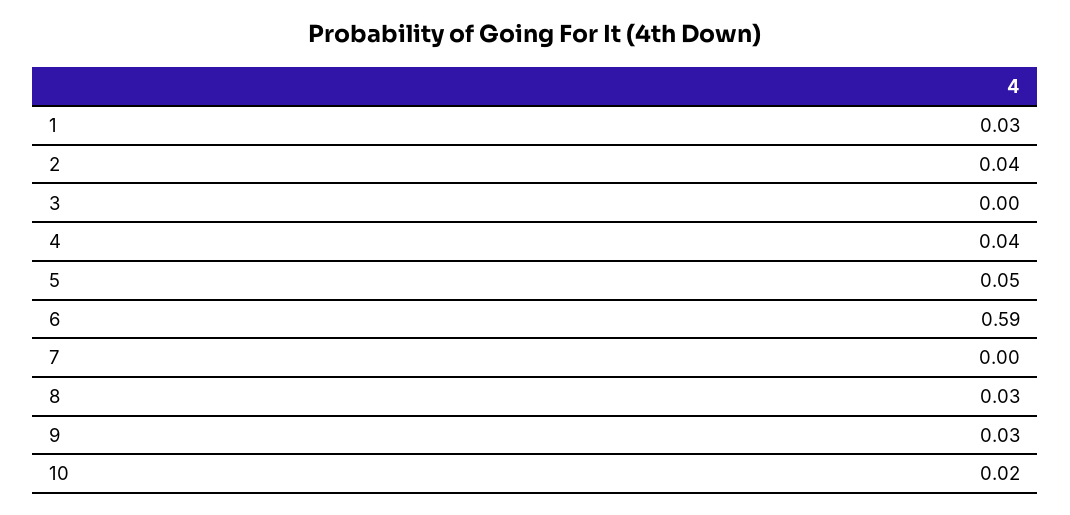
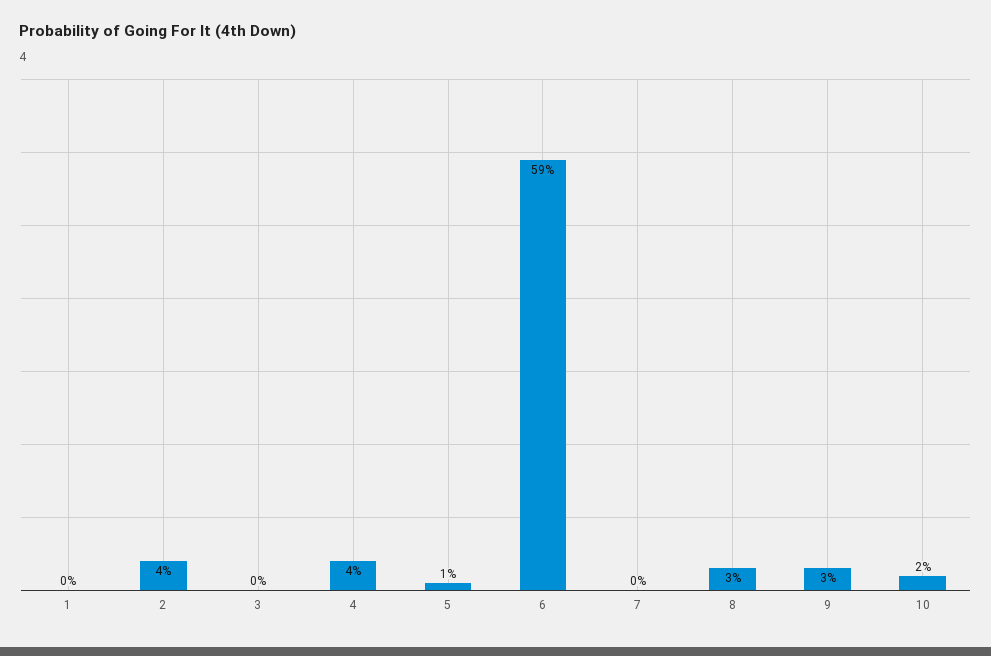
1: 0.03 -> 0
5: 0.05 -> 0.01

